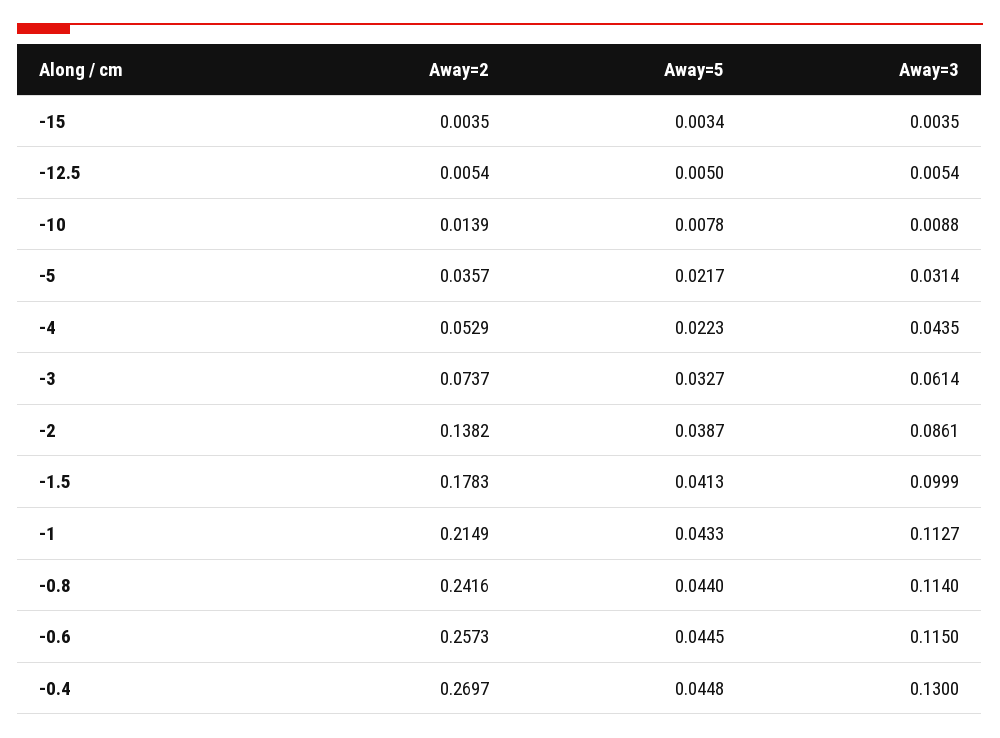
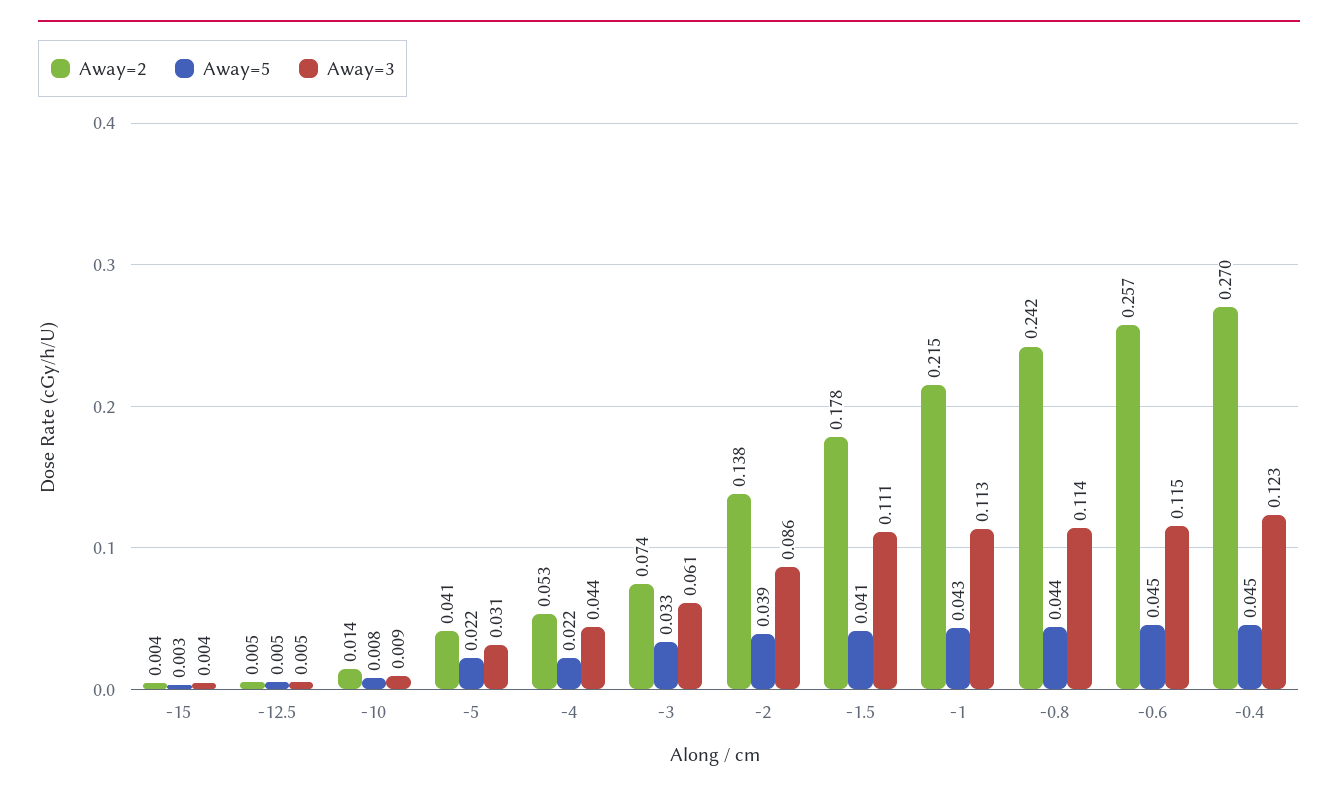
Away=2, -5: 0.0357 -> 0.041
Away=3, -1.5: 0.0999 -> 0.111
Away=3, -0.4: 0.13 -> 0.123

